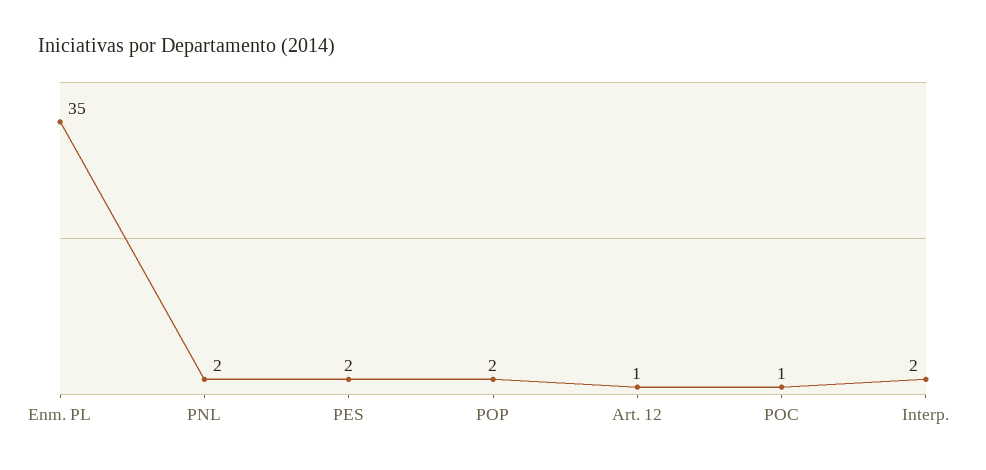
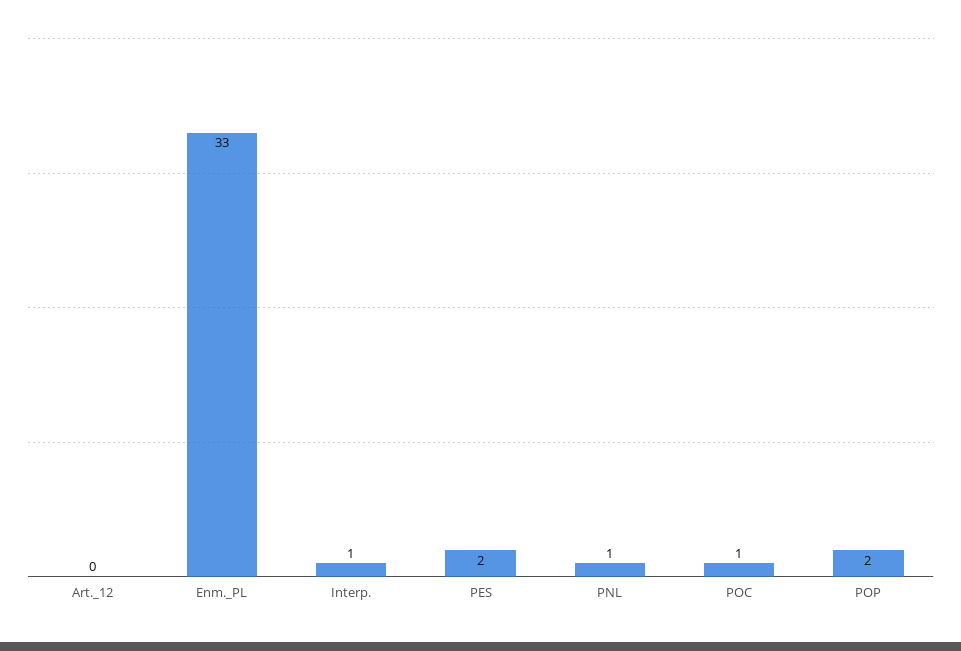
Enm. PL: 35 -> 33
PNL: 2 -> 1
Art. 12: 1 -> 0
Interp.: 2 -> 1

